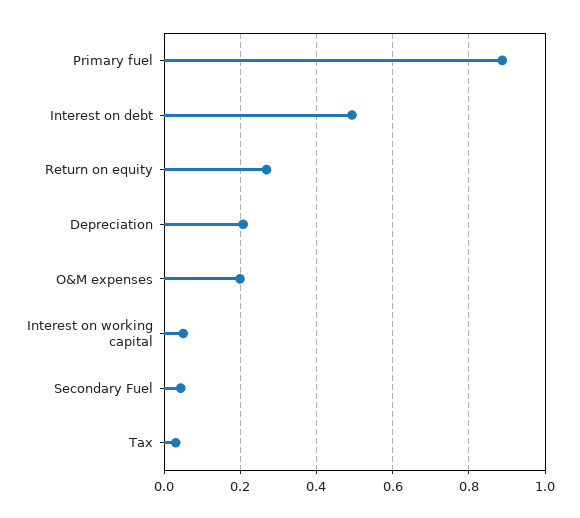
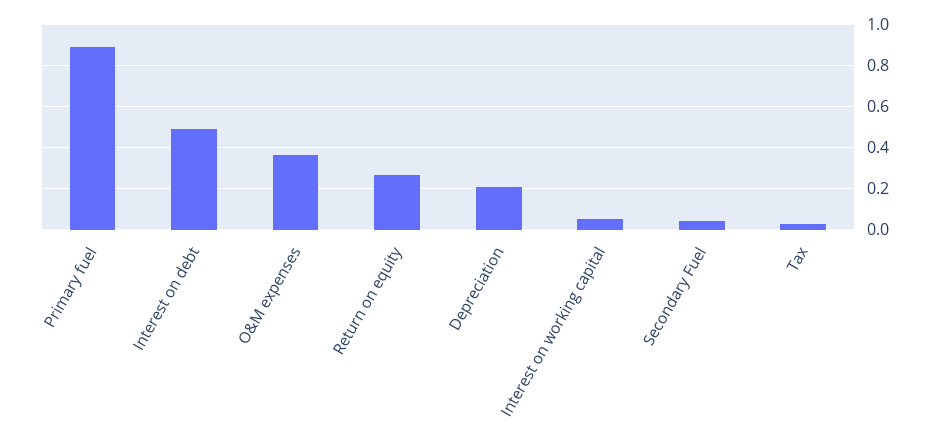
O&M expenses: 0.2 -> 0.35

